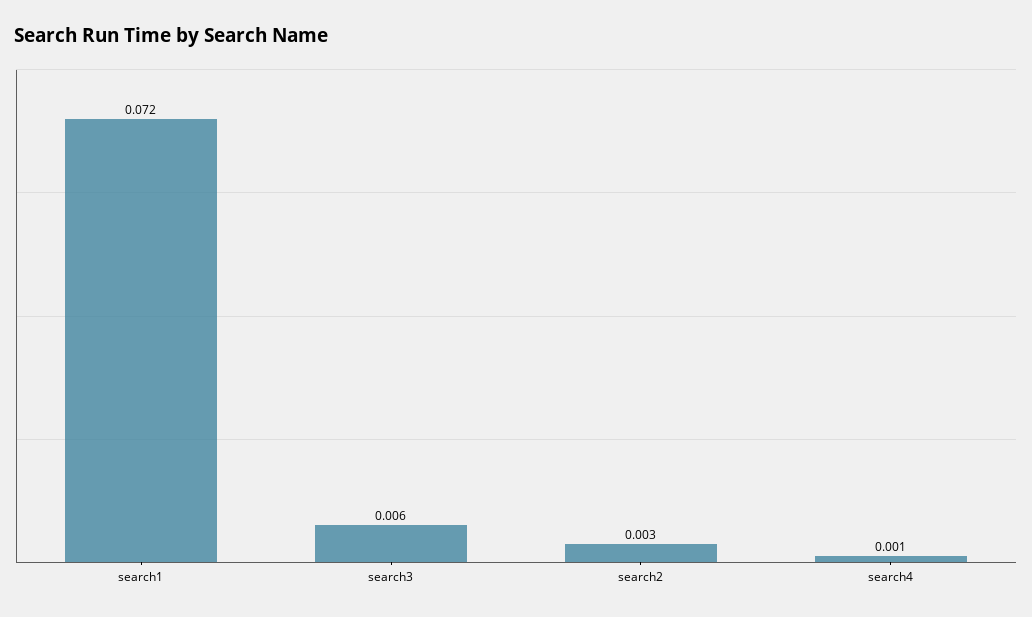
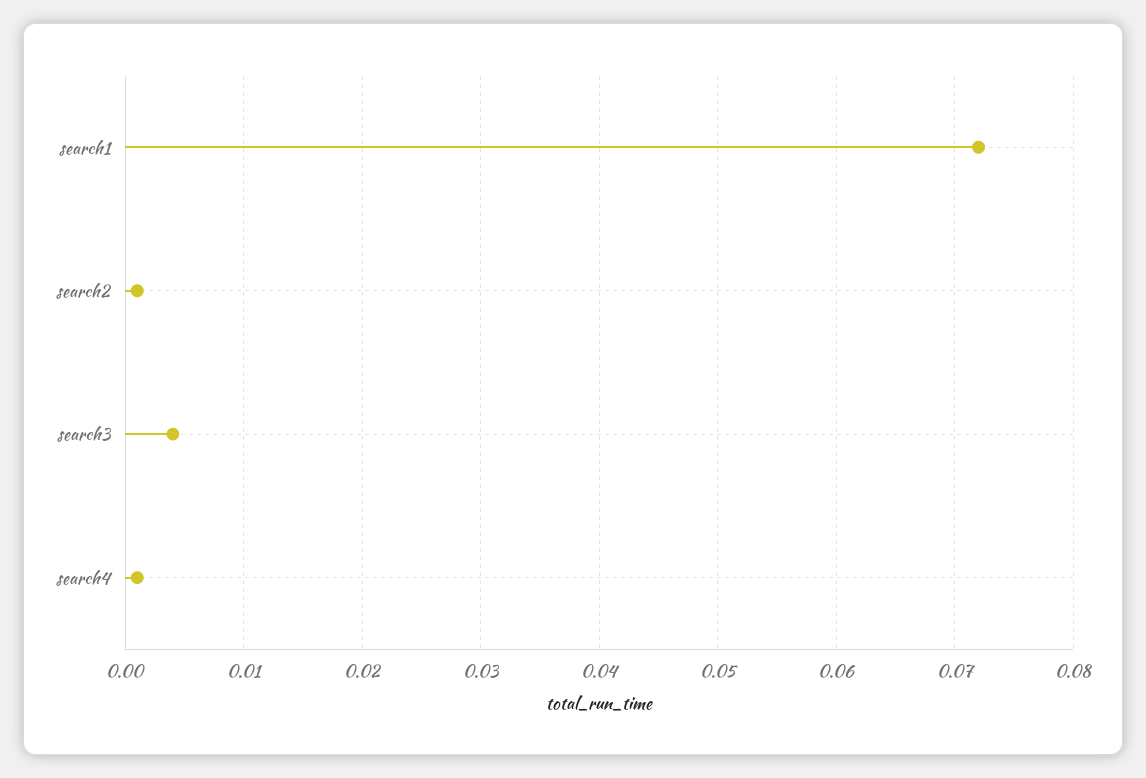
search3: 0.006 -> 0.004
search2: 0.003 -> 0.001

